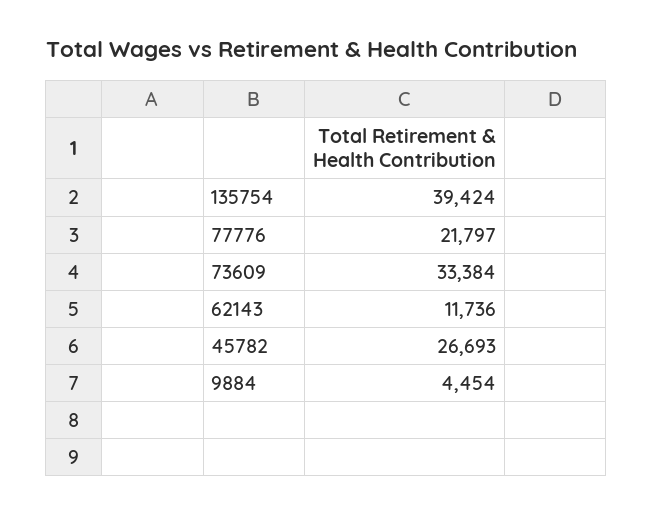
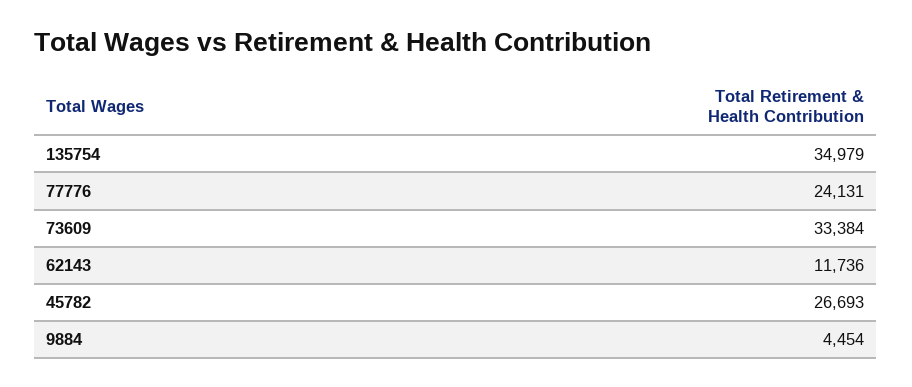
135754: 39424 -> 34979
77776: 21797 -> 24131

